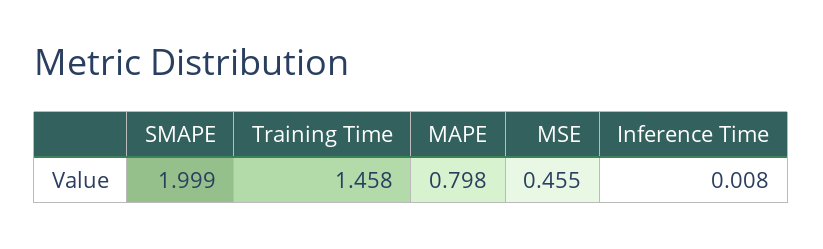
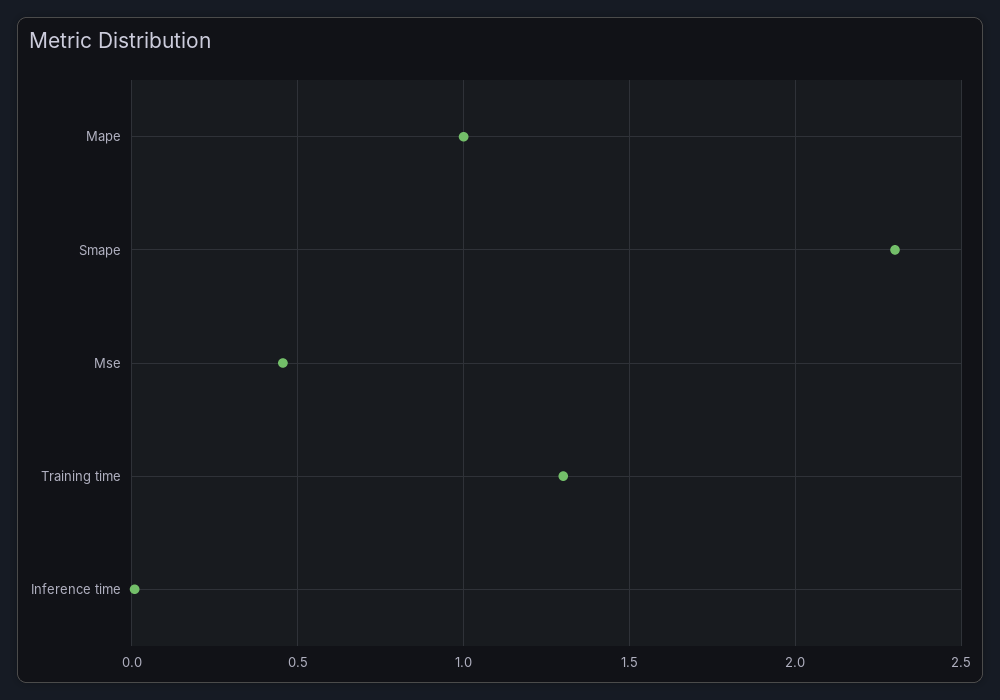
SMAPE: 1.999 -> 2.3
Training Time: 1.458 -> 1.3
MAPE: 0.798 -> 1

